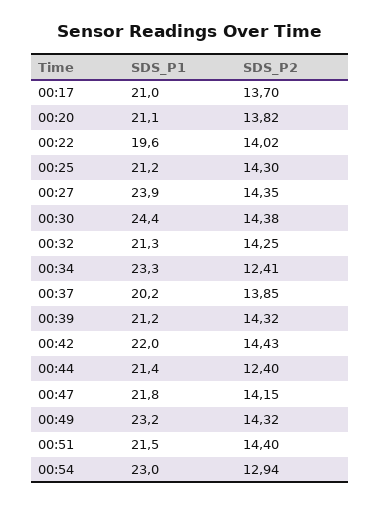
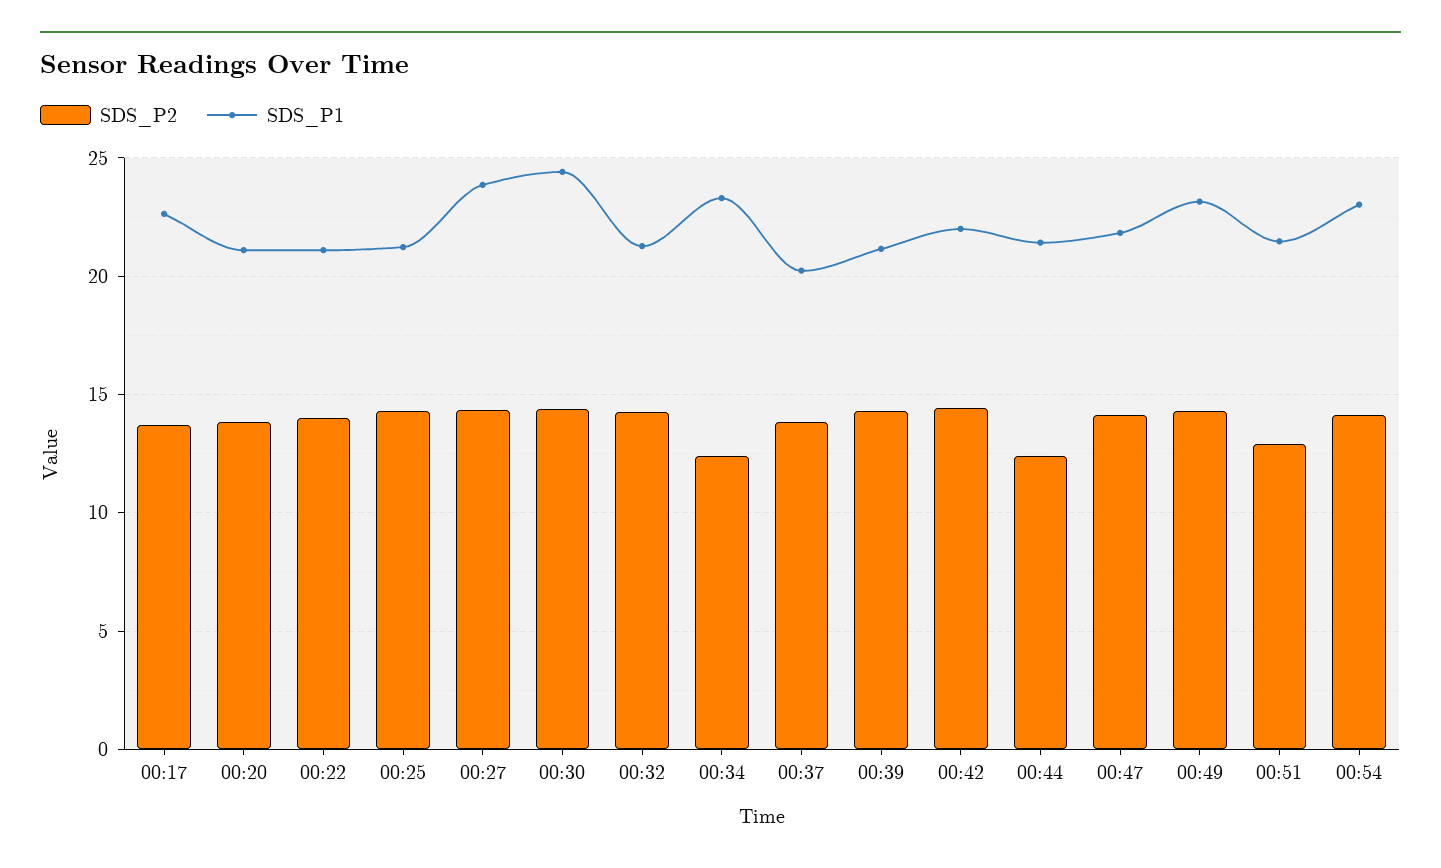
SDS_P1, 00:17: 21 -> 22.5
SDS_P1, 00:22: 19.6 -> 21
SDS_P2, 00:51: 14.4 -> 13
SDS_P2, 00:54: 12.94 -> 14

